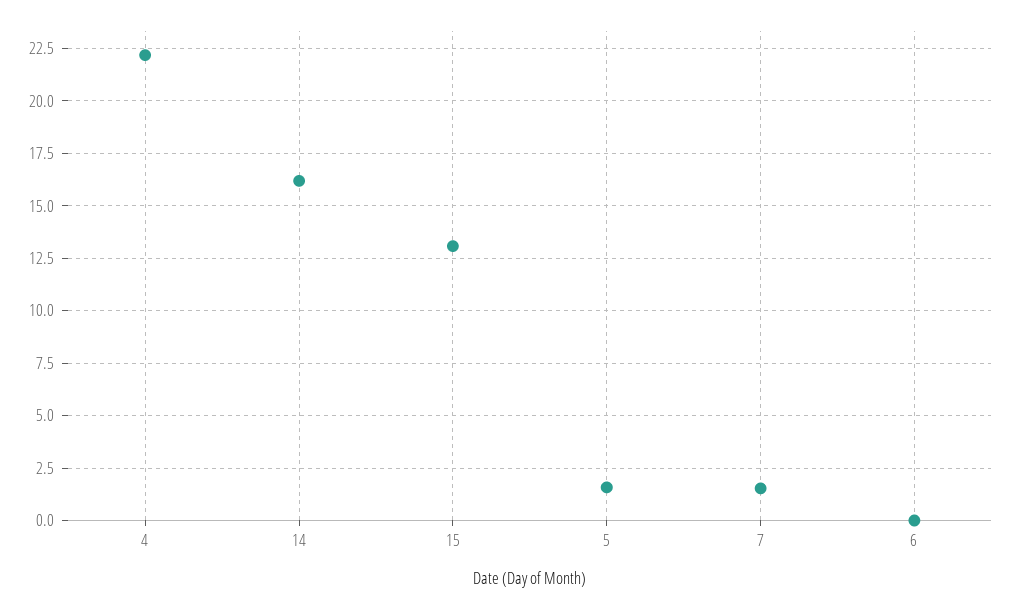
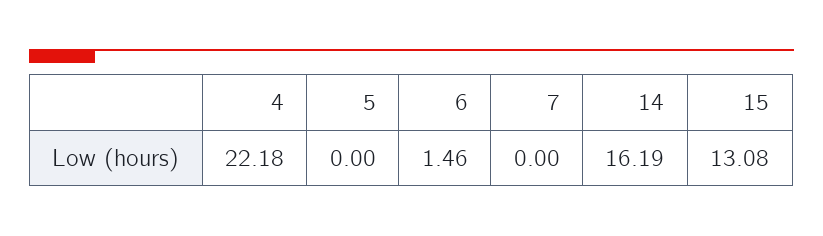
5: 1.5 -> 0
7: 1.5 -> 0
6: 0 -> 1.46

